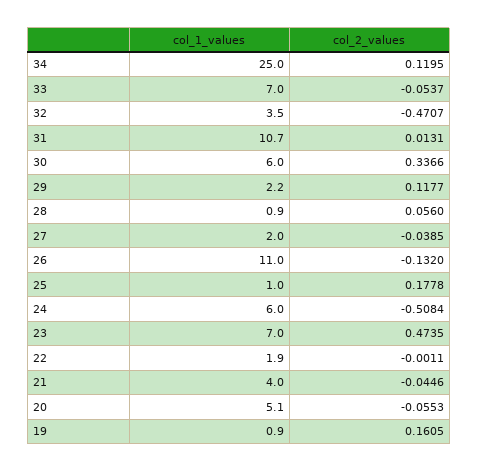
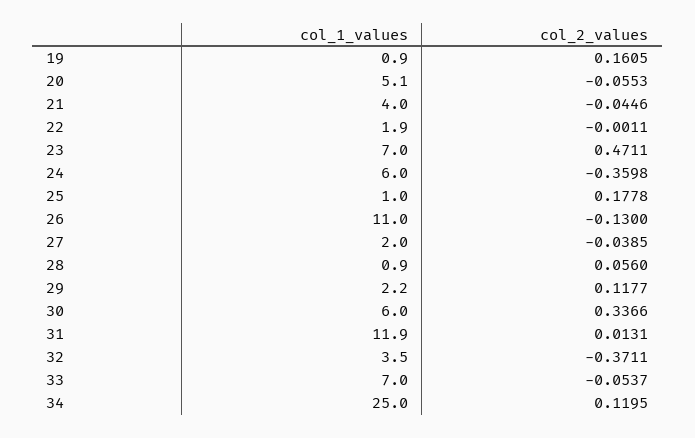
col_2_values, 32: -0.4707 -> -0.3711
col_1_values, 31: 10.7 -> 11.9
col_2_values, 26: -0.132 -> -0.13
col_2_values, 24: -0.5084 -> -0.3598
col_2_values, 23: 0.4735 -> 0.4711

